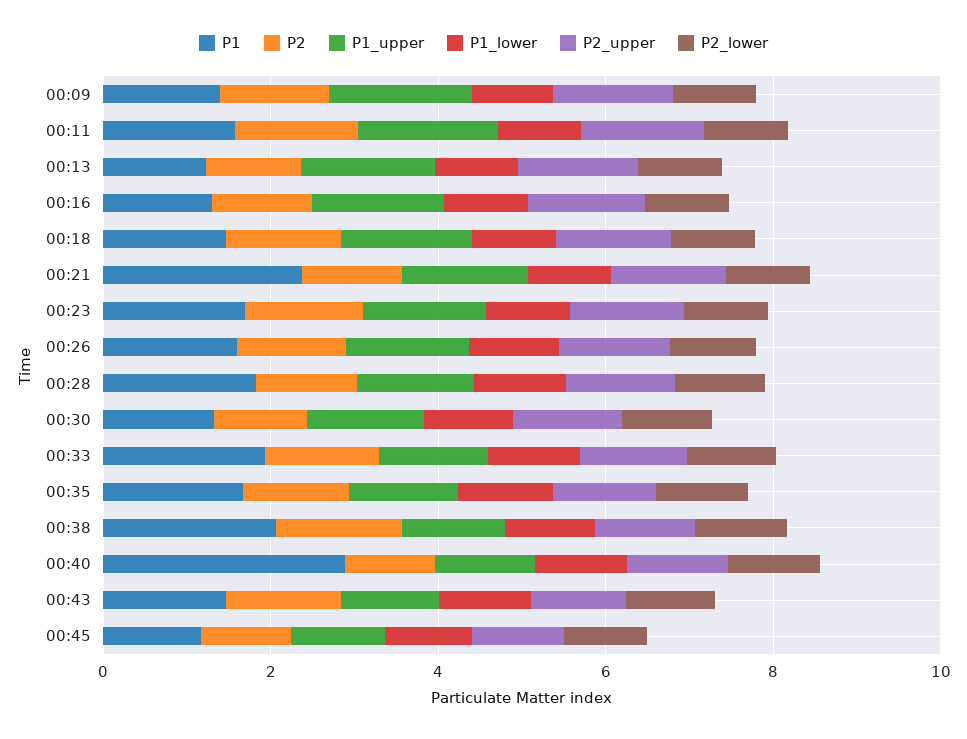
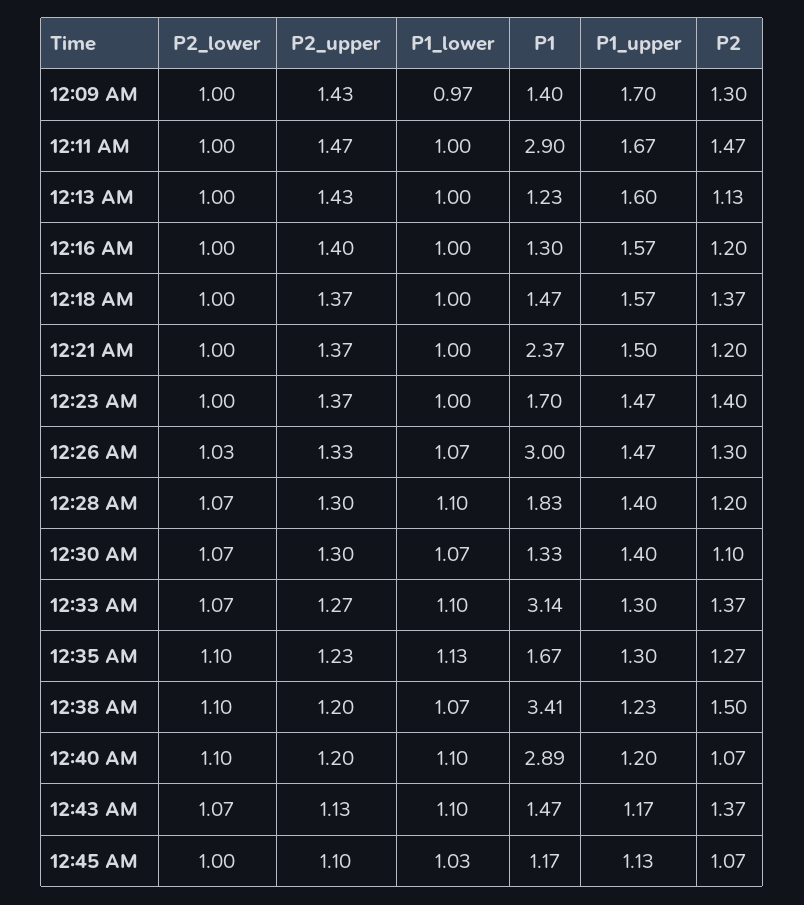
P1, 00:11: 1.5 -> 2.9
P1, 00:26: 1.5 -> 3
P1, 00:33: 2 -> 3.14
P1, 00:38: 2 -> 3.41

